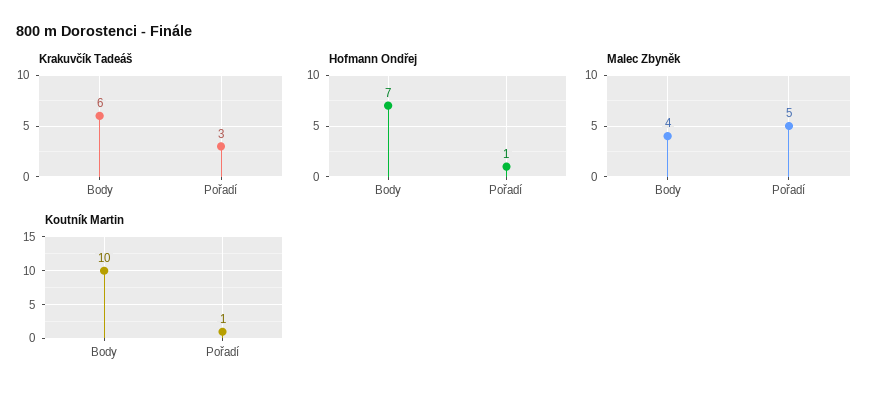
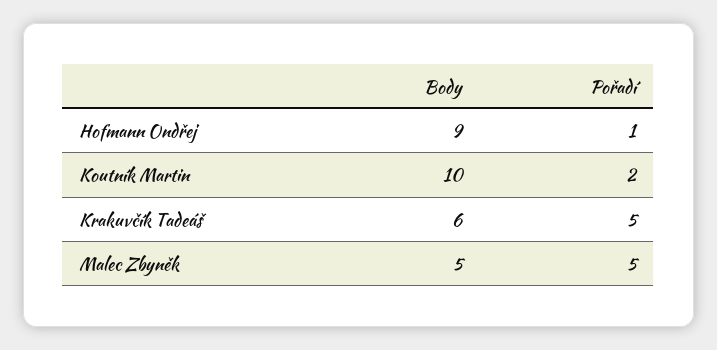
Krakuvčík Tadeáš, Pořadí: 3 -> 5
Hofmann Ondřej, Body: 7 -> 9
Malec Zbyněk, Body: 4 -> 5
Koutník Martin, Pořadí: 1 -> 2

